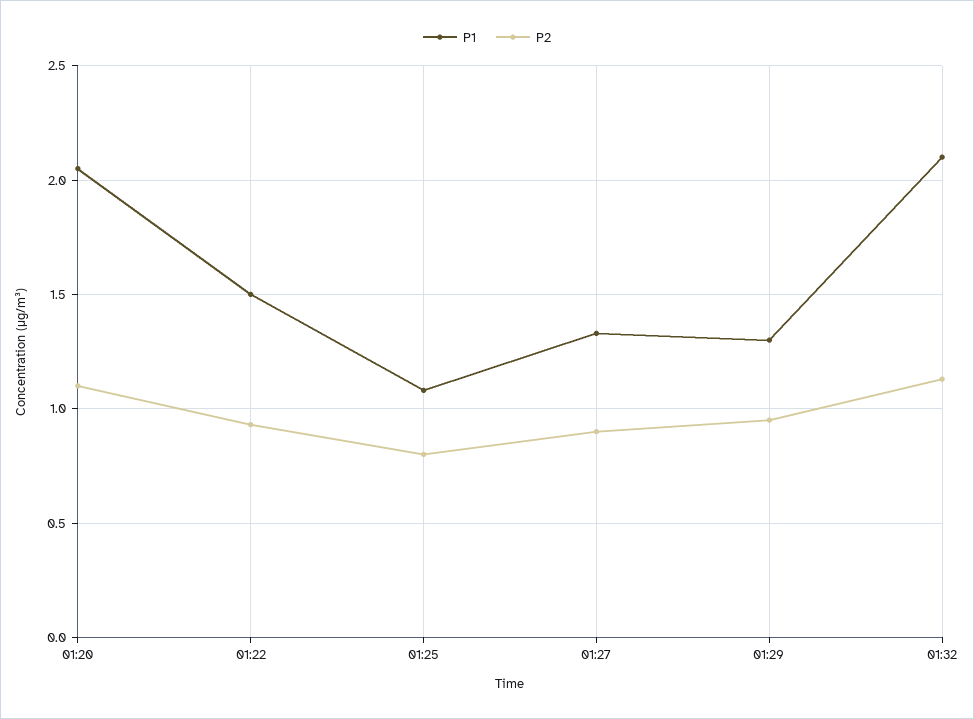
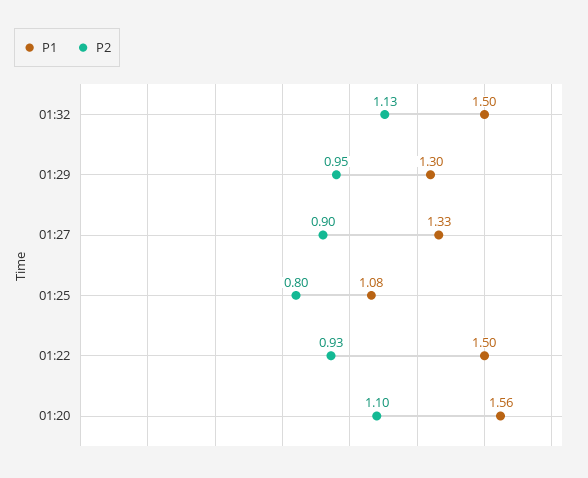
P1, 01:20: 2.05 -> 1.56
P1, 01:32: 2.1 -> 1.5

